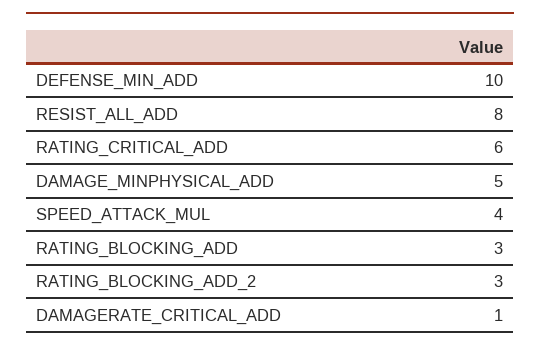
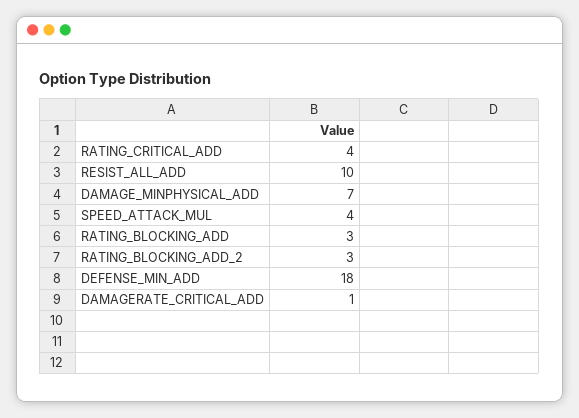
DEFENSE_MIN_ADD: 10 -> 18
RESIST_ALL_ADD: 8 -> 10
RATING_CRITICAL_ADD: 6 -> 4
DAMAGE_MINPHYSICAL_ADD: 5 -> 7

